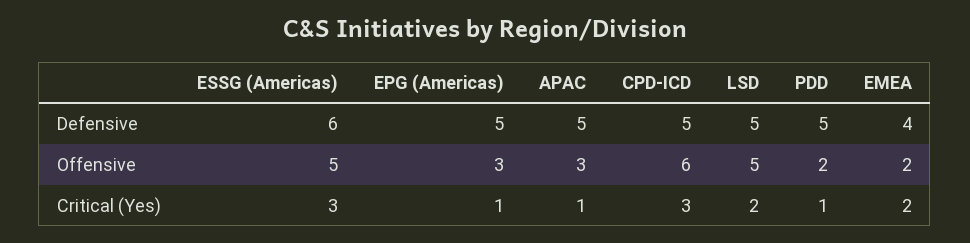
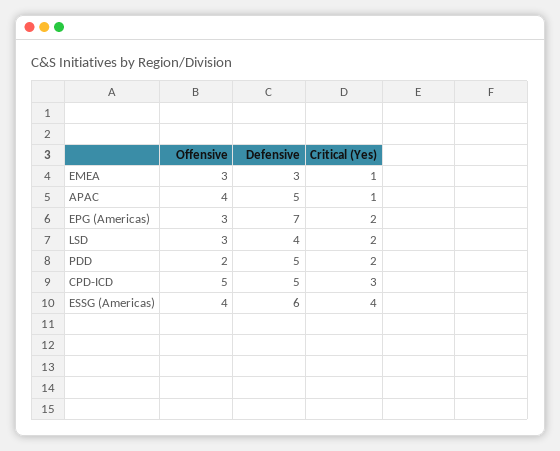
EPG (Americas), Defensive: 5 -> 7
LSD, Defensive: 5 -> 4
EMEA, Defensive: 4 -> 3
ESSG (Americas), Offensive: 5 -> 4
APAC, Offensive: 3 -> 4
CPD-ICD, Offensive: 6 -> 5
LSD, Offensive: 5 -> 3
EMEA, Offensive: 2 -> 3
ESSG (Americas), Critical (Yes): 3 -> 4
EPG (Americas), Critical (Yes): 1 -> 2
PDD, Critical (Yes): 1 -> 2
EMEA, Critical (Yes): 2 -> 1

